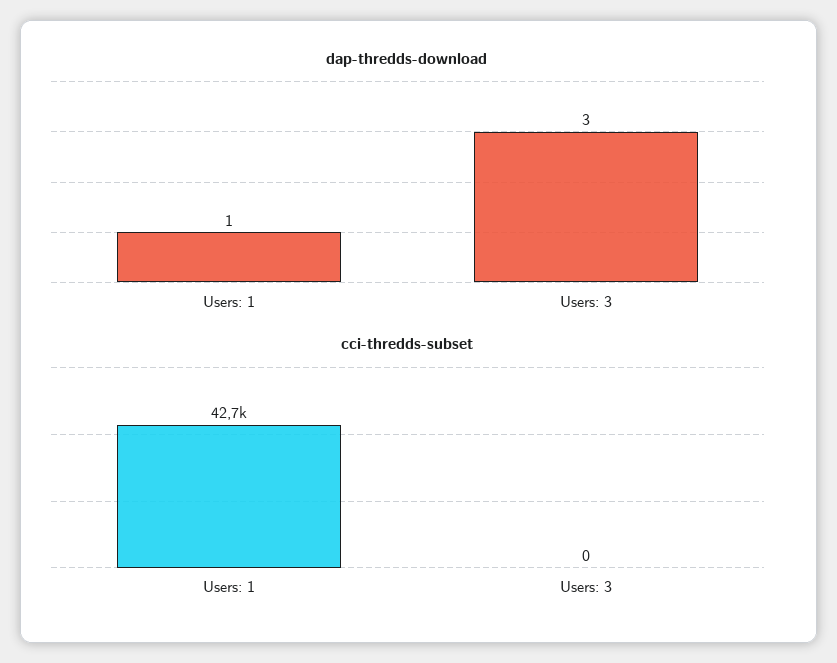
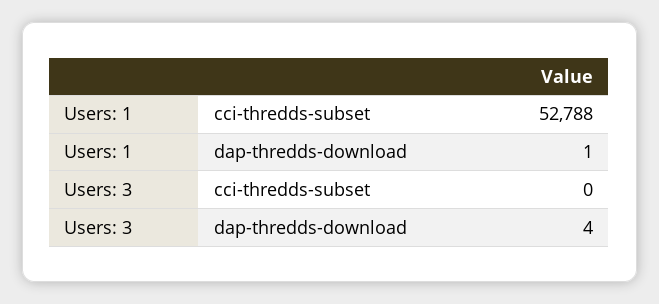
dap-thredds-download, Users: 3: 3 -> 4
cci-thredds-subset, Users: 1: 42700 -> 52788

